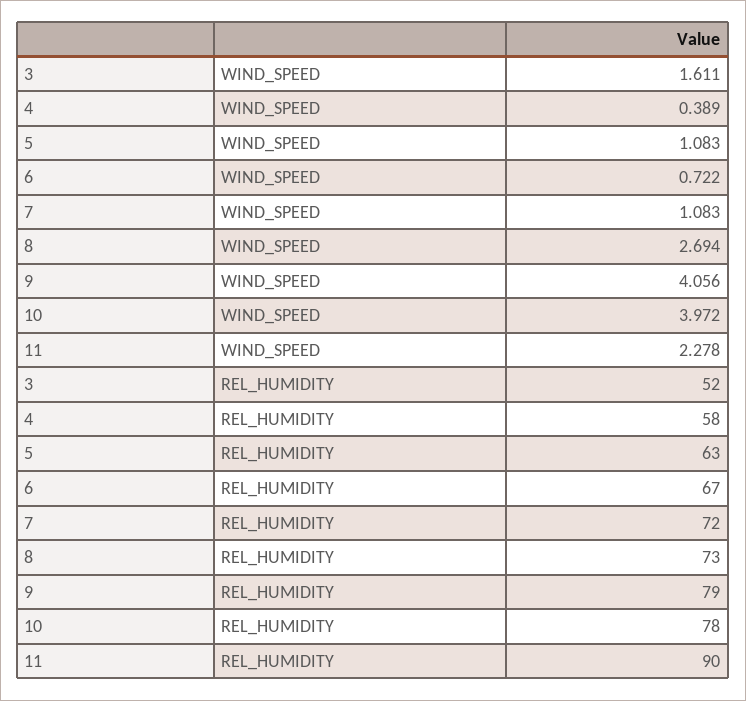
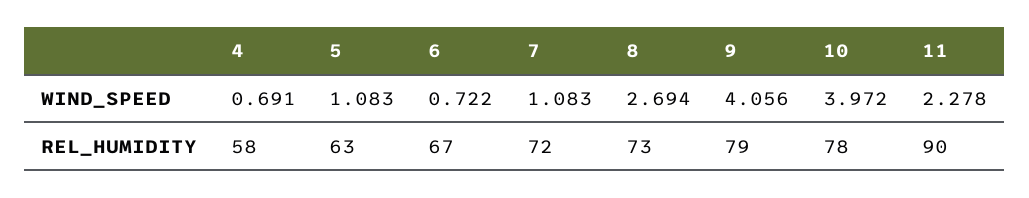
3, WIND_SPEED: 1.611 -> none
4, WIND_SPEED: 0.389 -> 0.691
3, REL_HUMIDITY: 52 -> none

